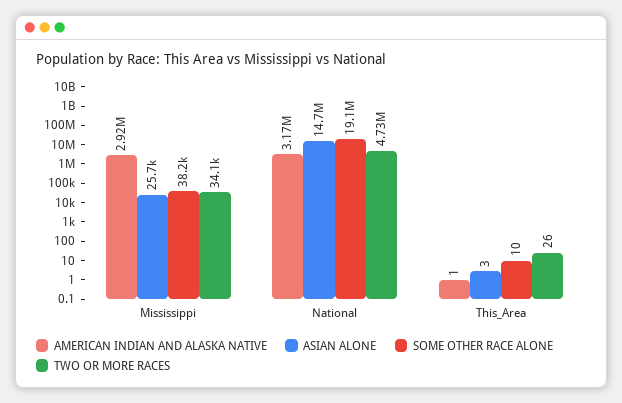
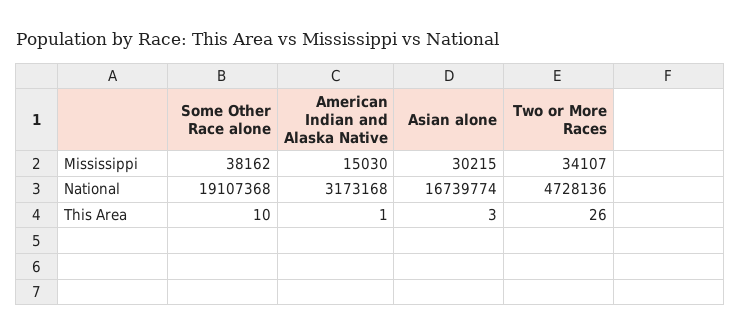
AMERICAN INDIAN AND ALASKA NATIVE, Mississippi: 2920000 -> 15030
ASIAN ALONE, Mississippi: 25700 -> 30215
ASIAN ALONE, National: 14700000 -> 16739774

